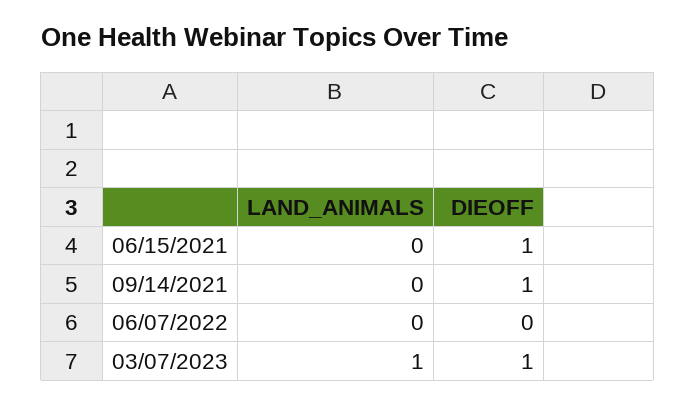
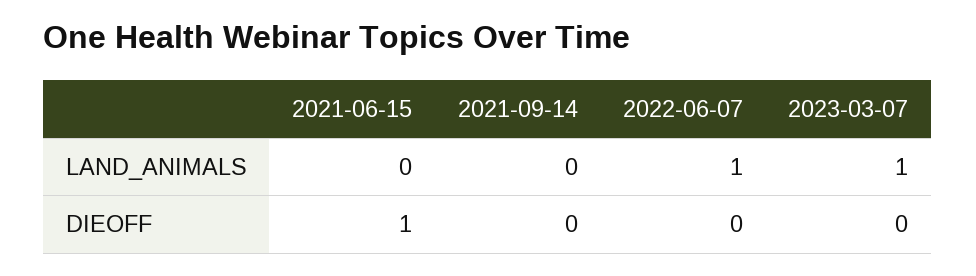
DIEOFF, 09/14/2021: 1 -> 0
LAND_ANIMALS, 06/07/2022: 0 -> 1
DIEOFF, 03/07/2023: 1 -> 0

